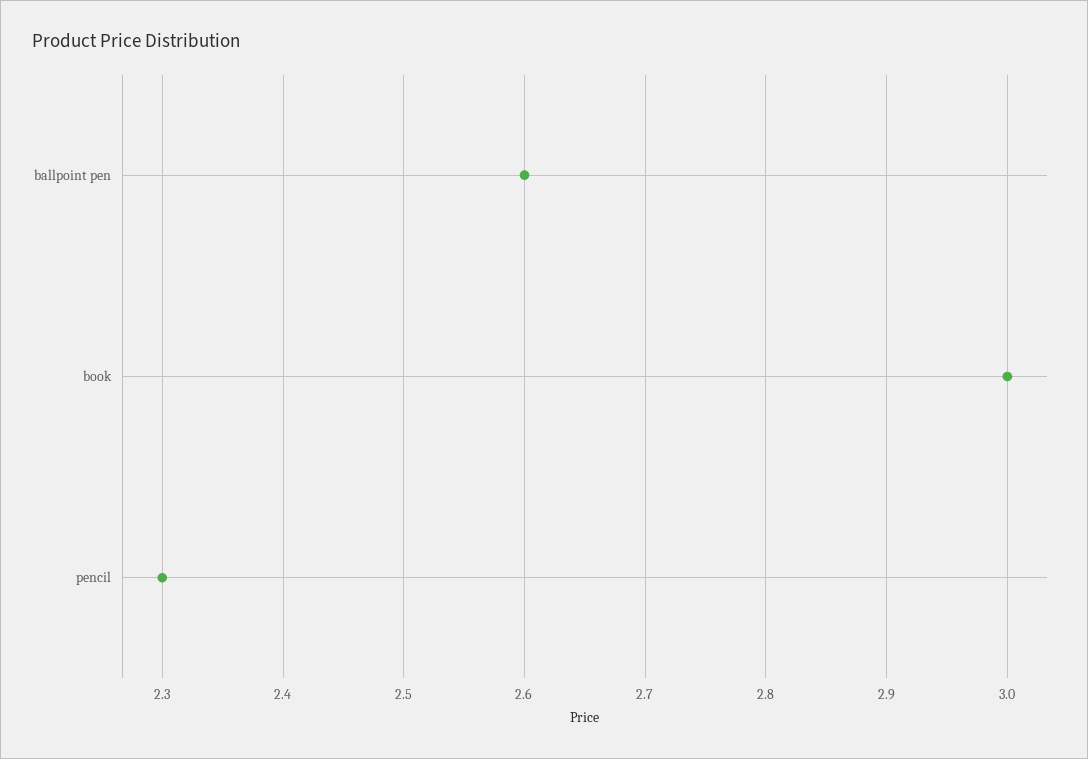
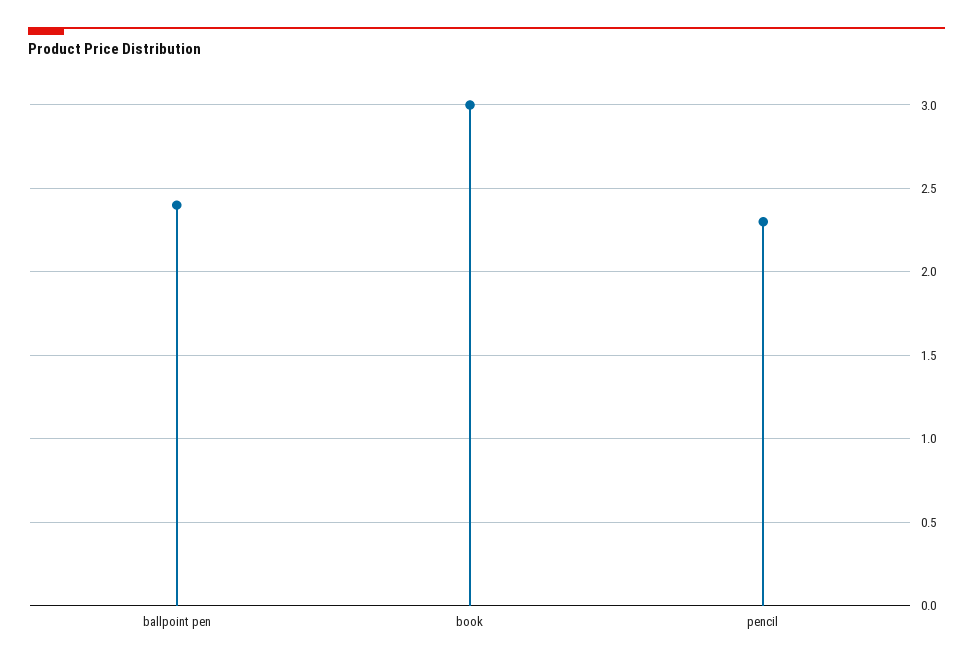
ballpoint pen: 2.6 -> 2.4

